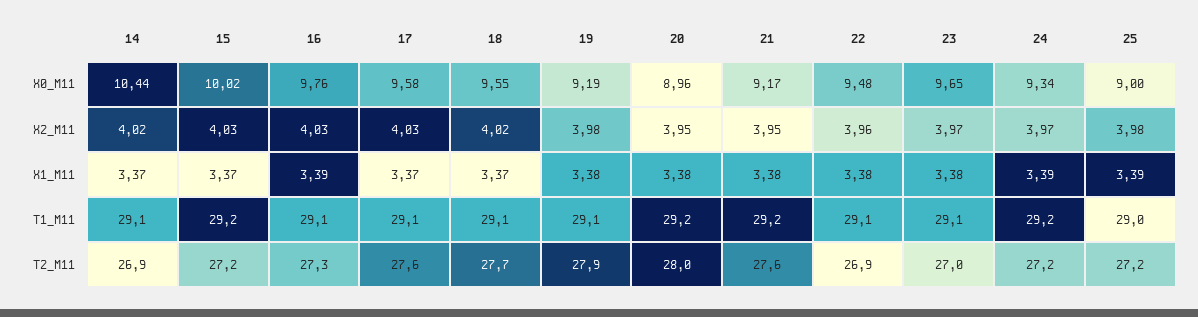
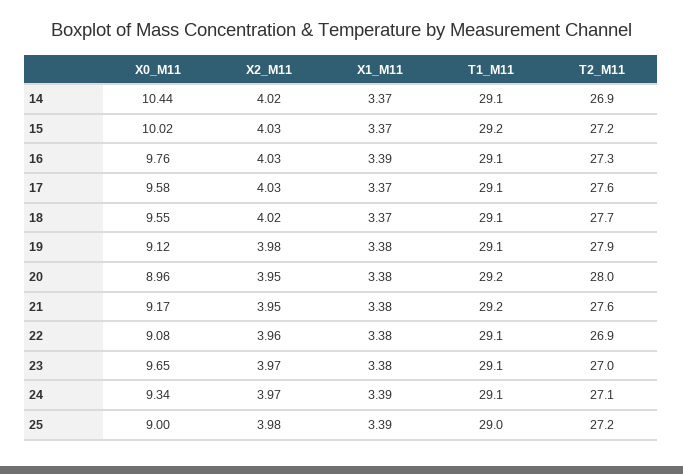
19, X0_M11: 9.19 -> 9.12
22, X0_M11: 9.48 -> 9.08
24, T1_M11: 29.2 -> 29.1
24, T2_M11: 27.2 -> 27.1

